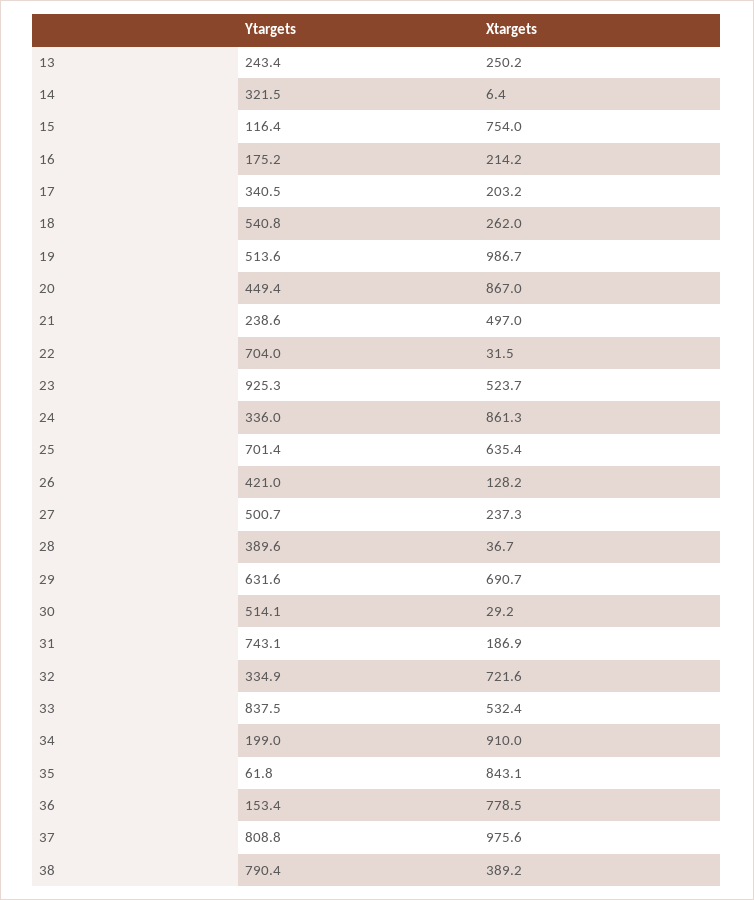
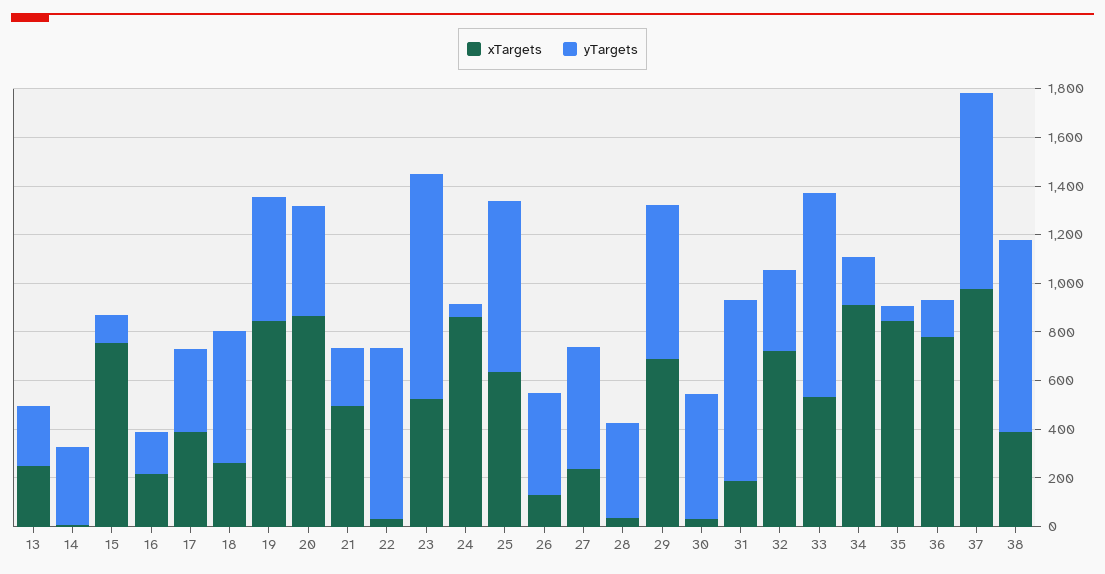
Xtargets, 17: 203.2 -> 400
Xtargets, 19: 986.7 -> 850
Ytargets, 24: 336 -> 50

